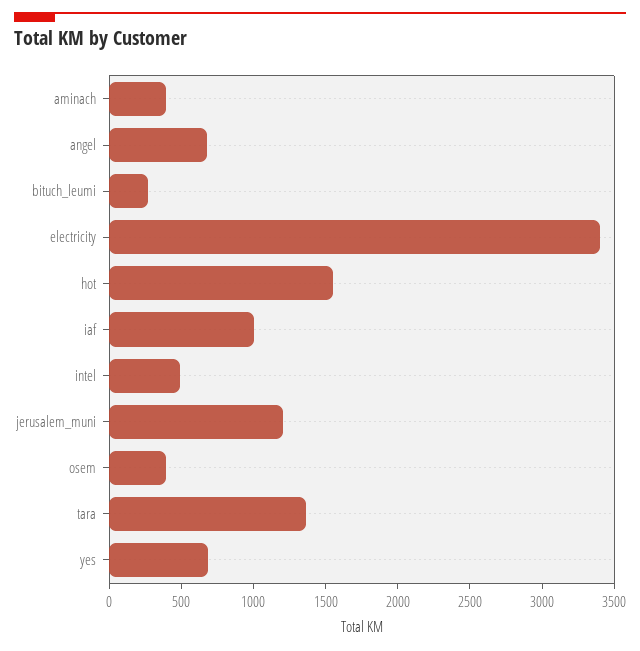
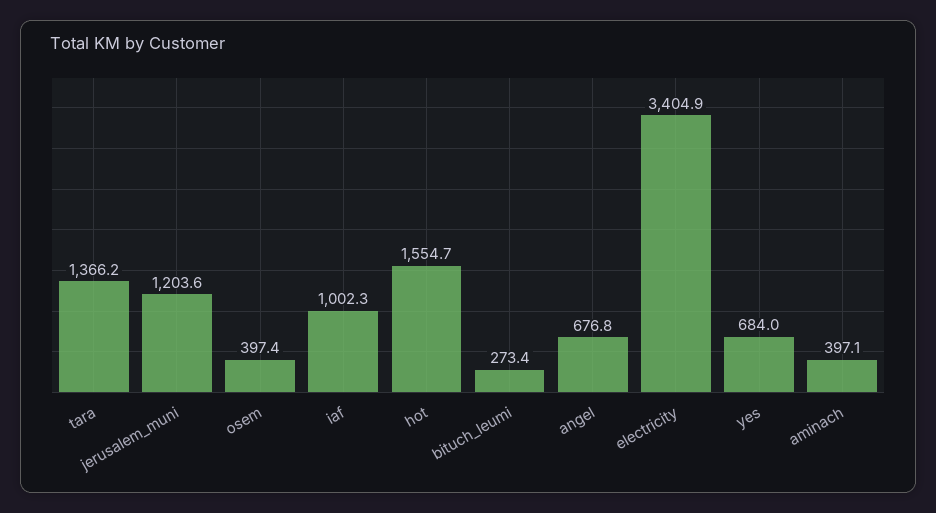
intel: 500 -> none

